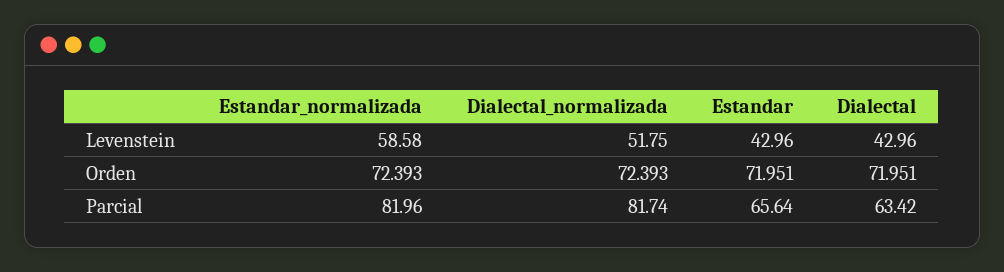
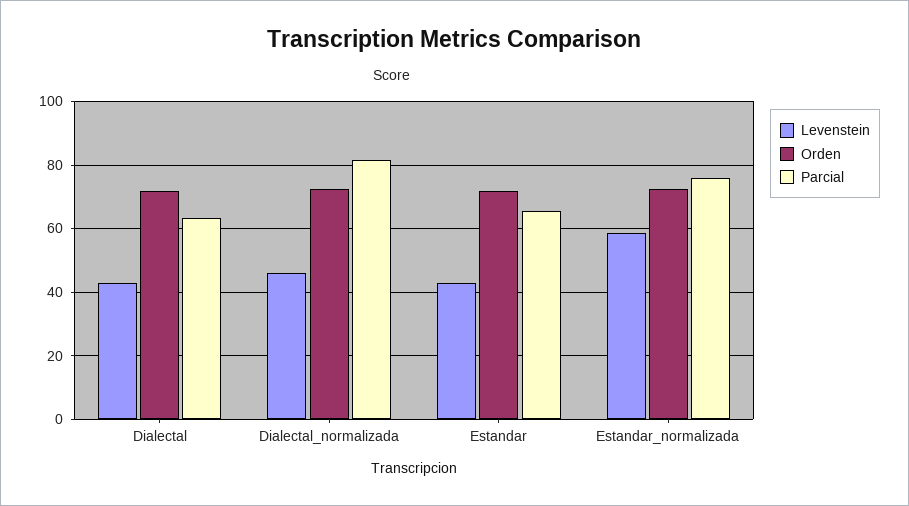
Levenstein, Dialectal_normalizada: 51.75 -> 46
Parcial, Estandar_normalizada: 81.96 -> 76

